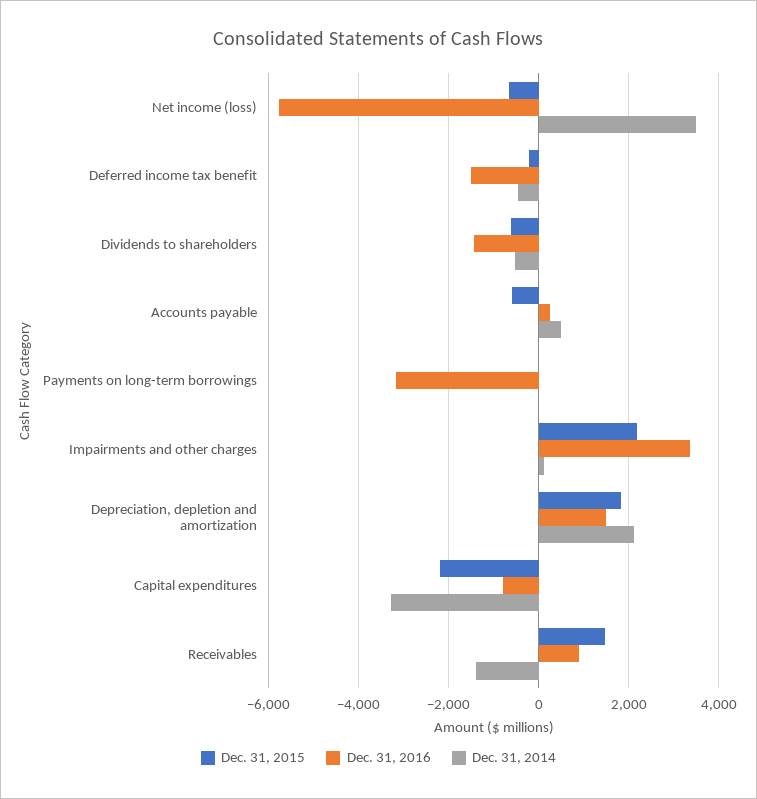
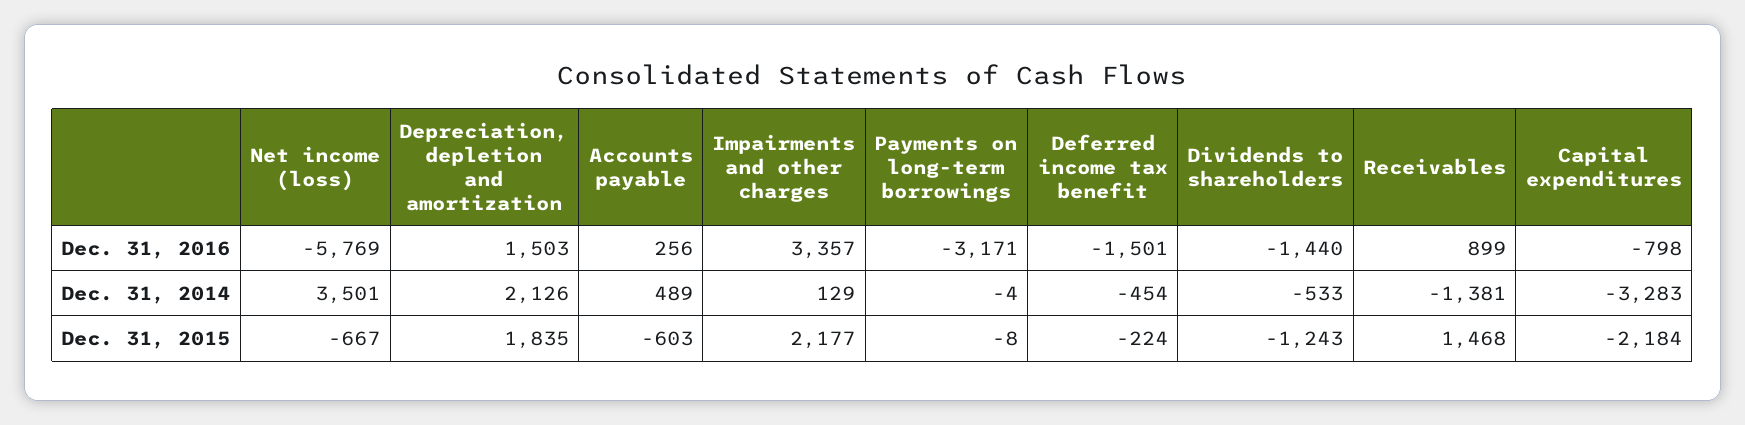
Dec. 31, 2015, Dividends to shareholders: -600 -> -1243

